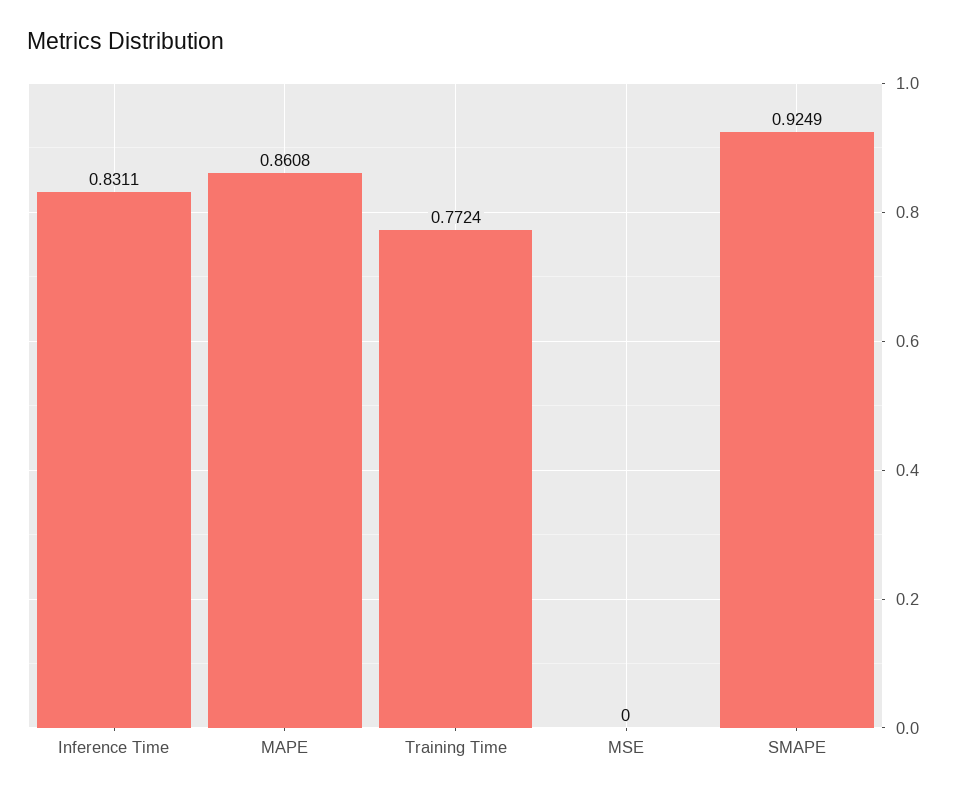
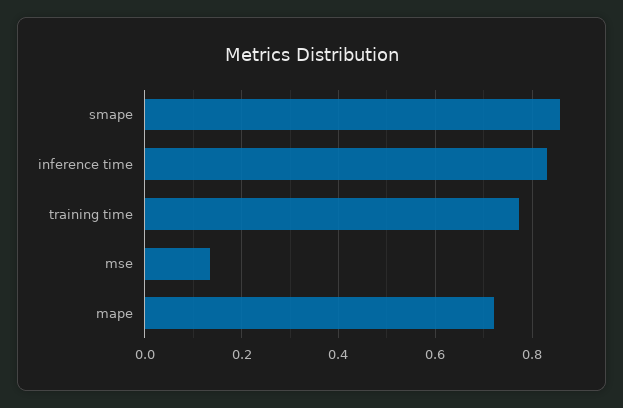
MAPE: 0.8608 -> 0.72
MSE: 0 -> 0.14
SMAPE: 0.9249 -> 0.86

